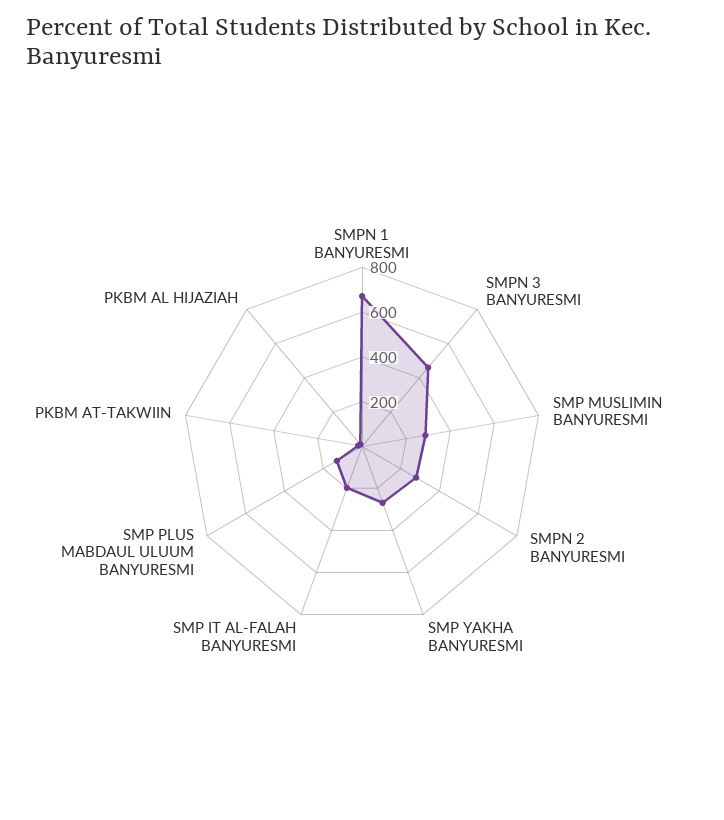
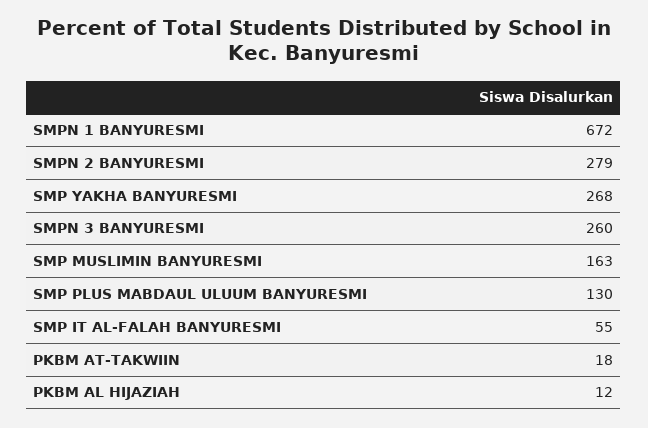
SMPN 3 BANYURESMI: 450 -> 260
SMP MUSLIMIN BANYURESMI: 300 -> 163
SMP IT AL-FALAH BANYURESMI: 200 -> 55

